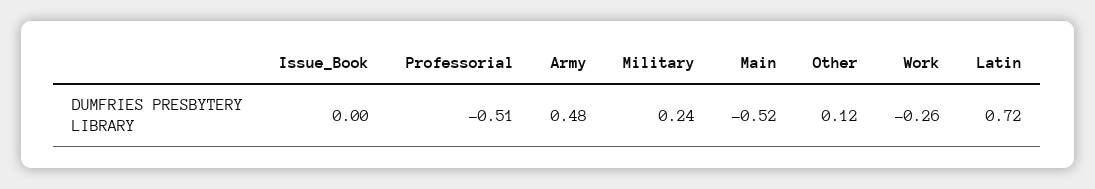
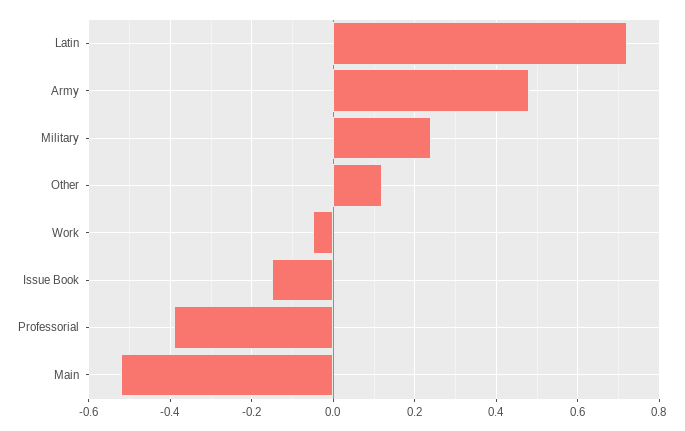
Issue_Book: 0 -> -0.15
Professorial: -0.51 -> -0.4
Work: -0.26 -> -0.05

